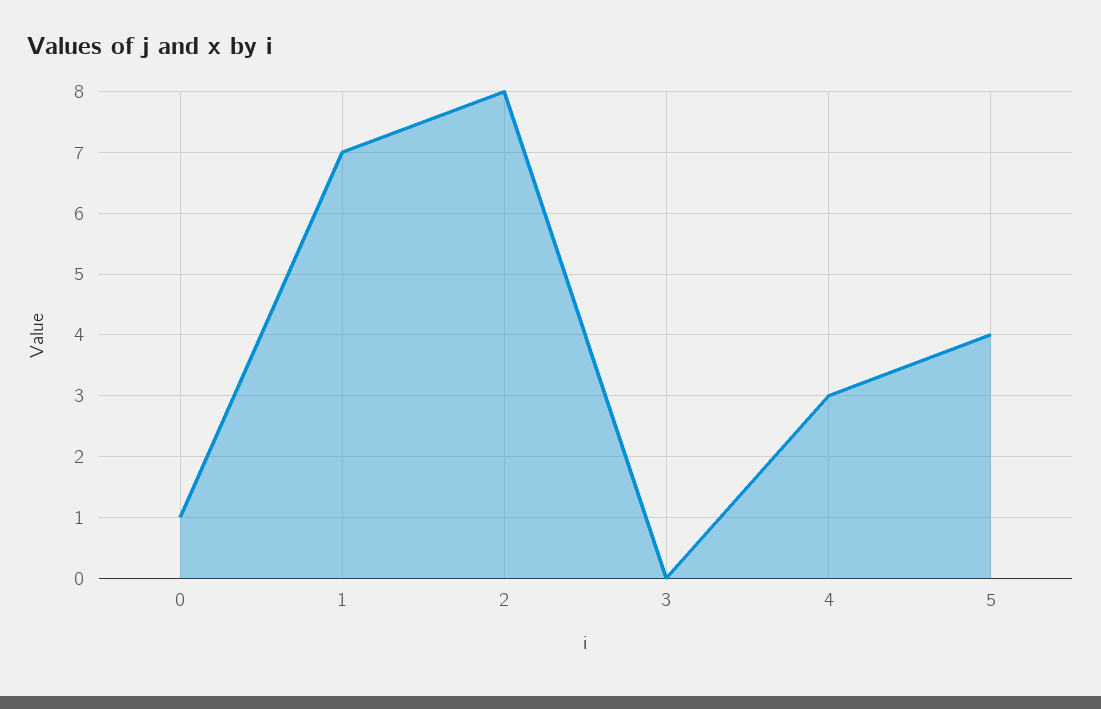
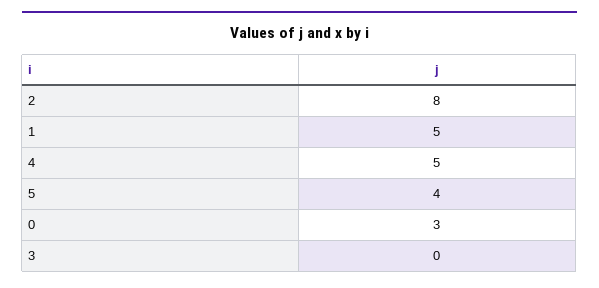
0: 1 -> 3
1: 7 -> 5
4: 3 -> 5

